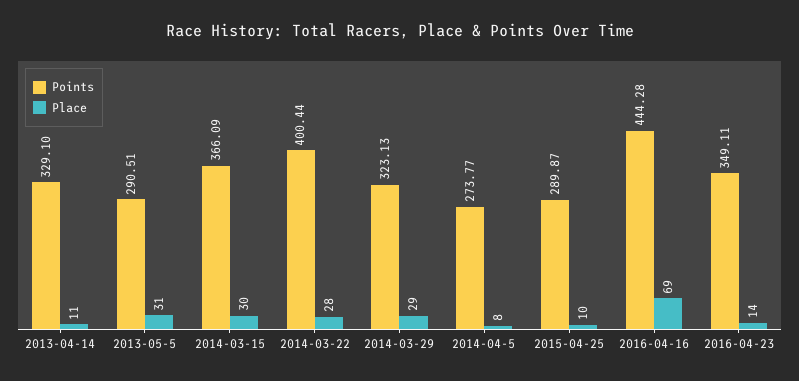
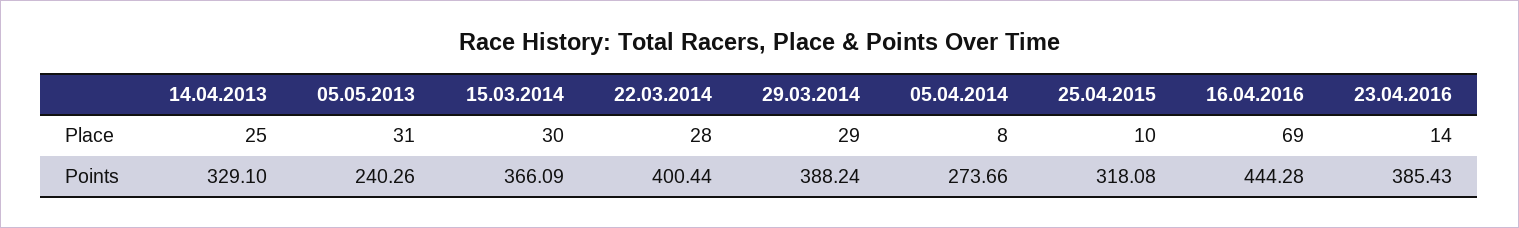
Place, 2013-04-14: 11 -> 25
Points, 2013-05-5: 290.51 -> 240.26
Points, 2014-03-29: 323.13 -> 388.24
Points, 2014-04-5: 273.77 -> 273.66
Points, 2015-04-25: 289.87 -> 318.08
Points, 2016-04-23: 349.11 -> 385.43

